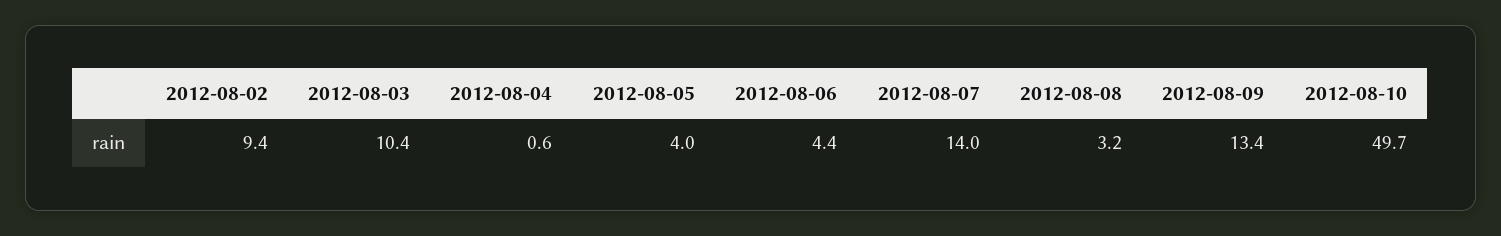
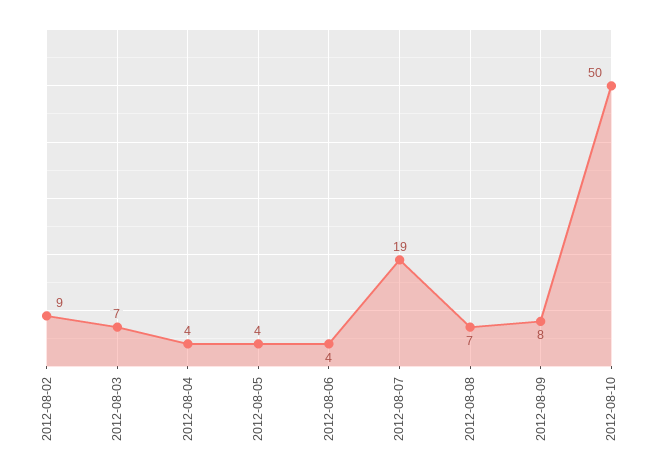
2012-08-03: 10.4 -> 7
2012-08-04: 0.6 -> 4
2012-08-07: 14 -> 19
2012-08-08: 3.2 -> 7
2012-08-09: 13.4 -> 8

